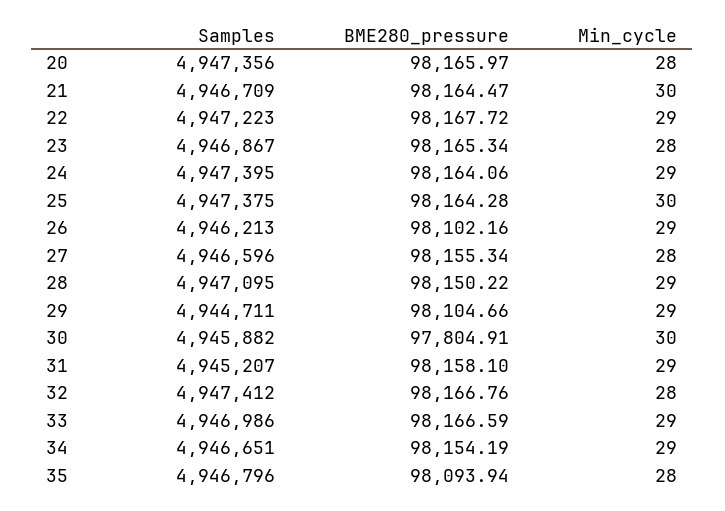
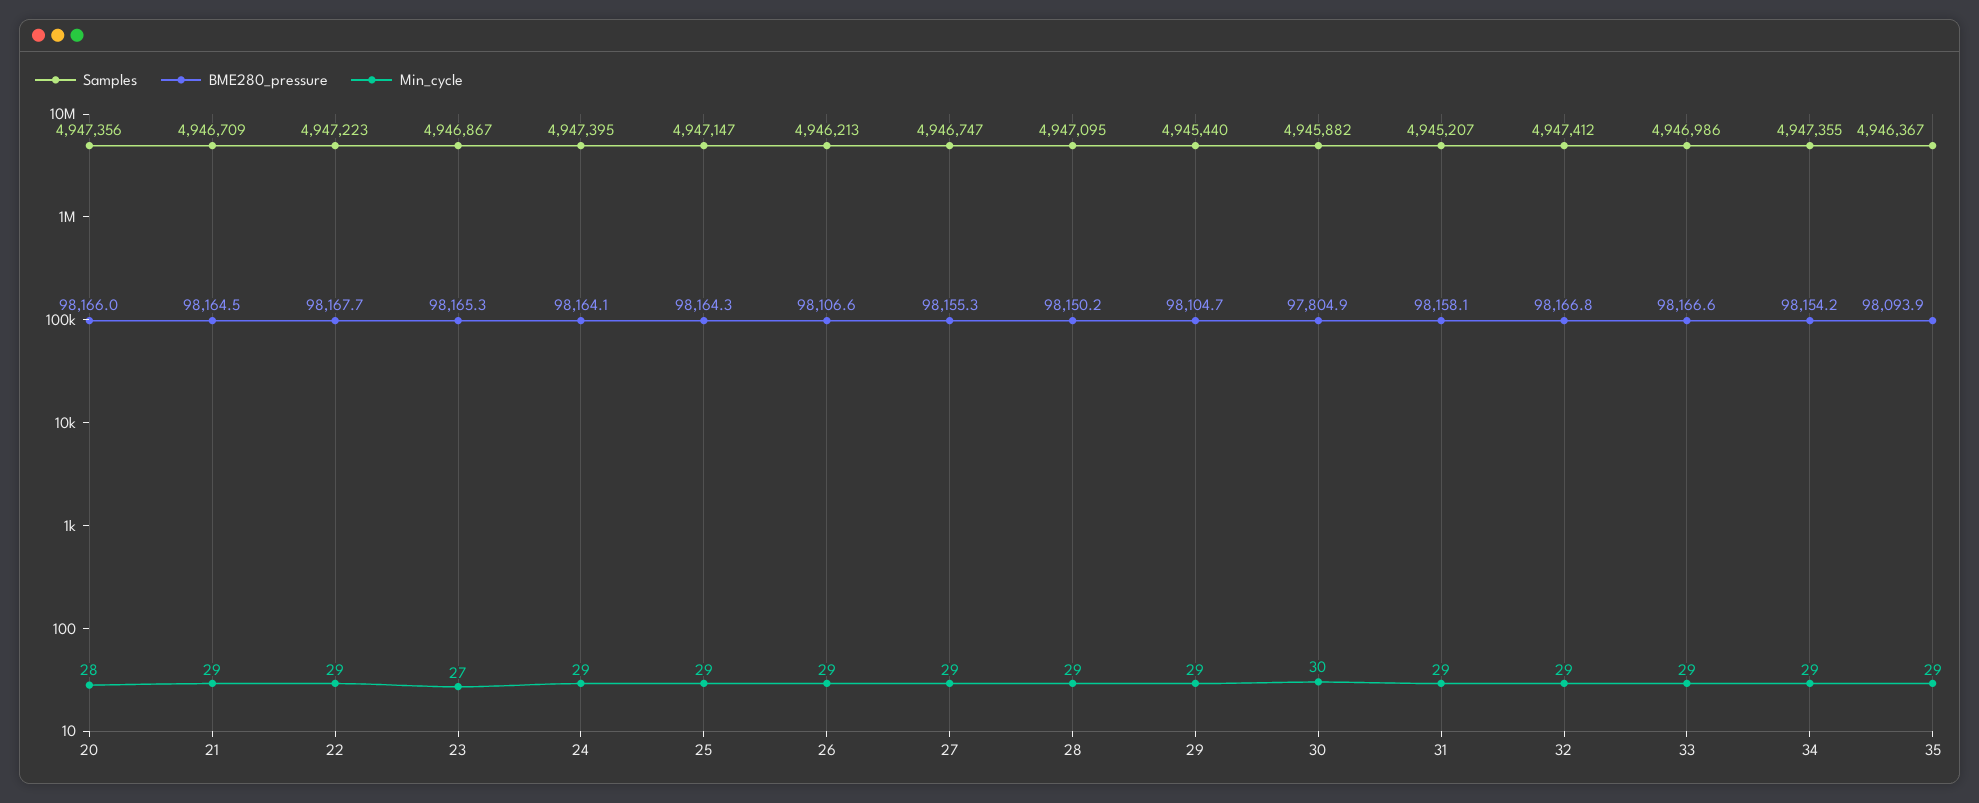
Min_cycle, 21: 30 -> 29
Min_cycle, 23: 28 -> 27
Samples, 25: 4947375 -> 4947147
Min_cycle, 25: 30 -> 29
BME280_pressure, 26: 98102.16 -> 98106.6
Samples, 27: 4946596 -> 4946747
Min_cycle, 27: 28 -> 29
Samples, 29: 4944711 -> 4945440
Min_cycle, 32: 28 -> 29
Samples, 34: 4946651 -> 4947355
Samples, 35: 4946796 -> 4946367
Min_cycle, 35: 28 -> 29

